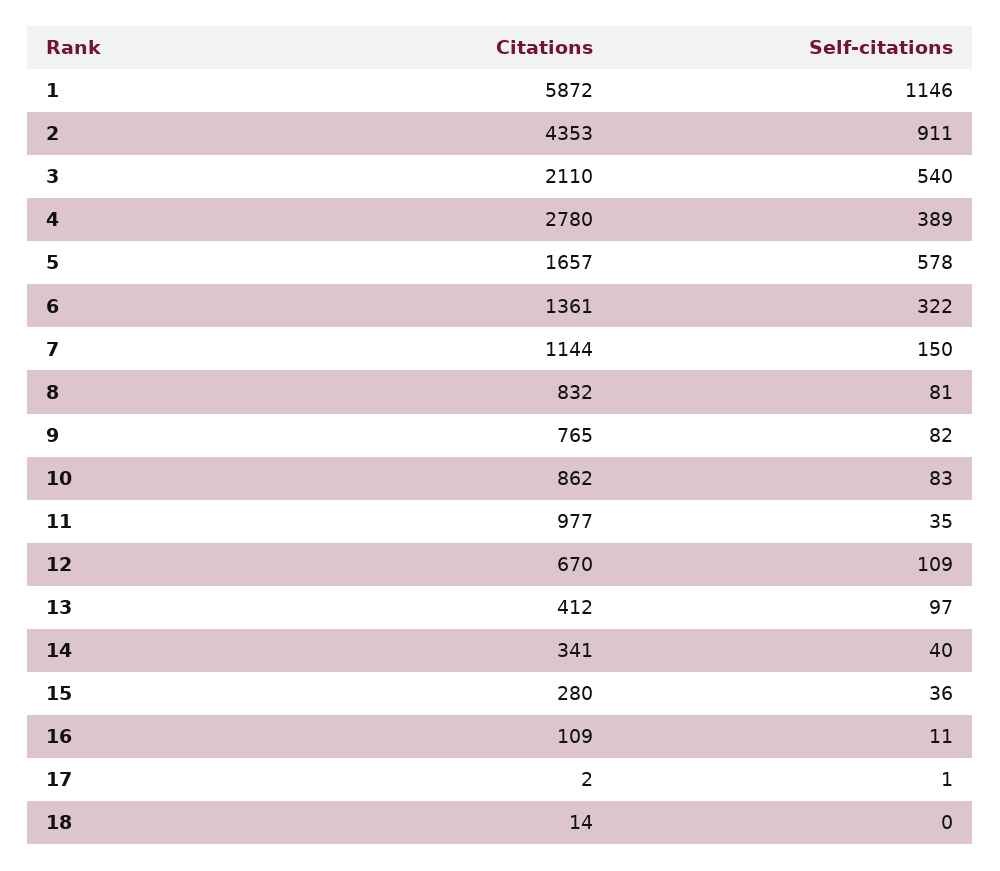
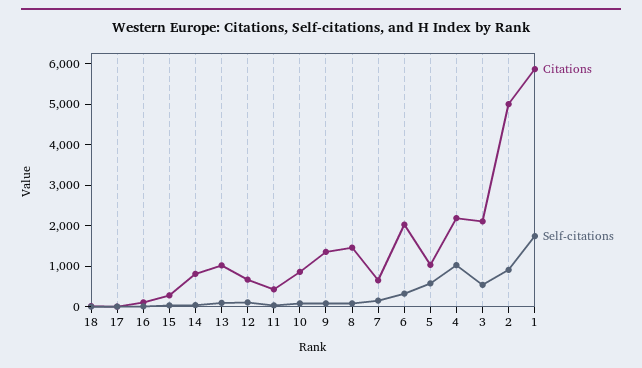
Self-citations, 1: 1146 -> 1800
Citations, 2: 4353 -> 5000
Citations, 4: 2780 -> 2200
Self-citations, 4: 389 -> 1000
Citations, 5: 1657 -> 1000
Citations, 6: 1361 -> 2000
Citations, 7: 1144 -> 600
Citations, 8: 832 -> 1400
Citations, 9: 765 -> 1400
Citations, 11: 977 -> 400
Citations, 13: 412 -> 1000
Citations, 14: 341 -> 800

